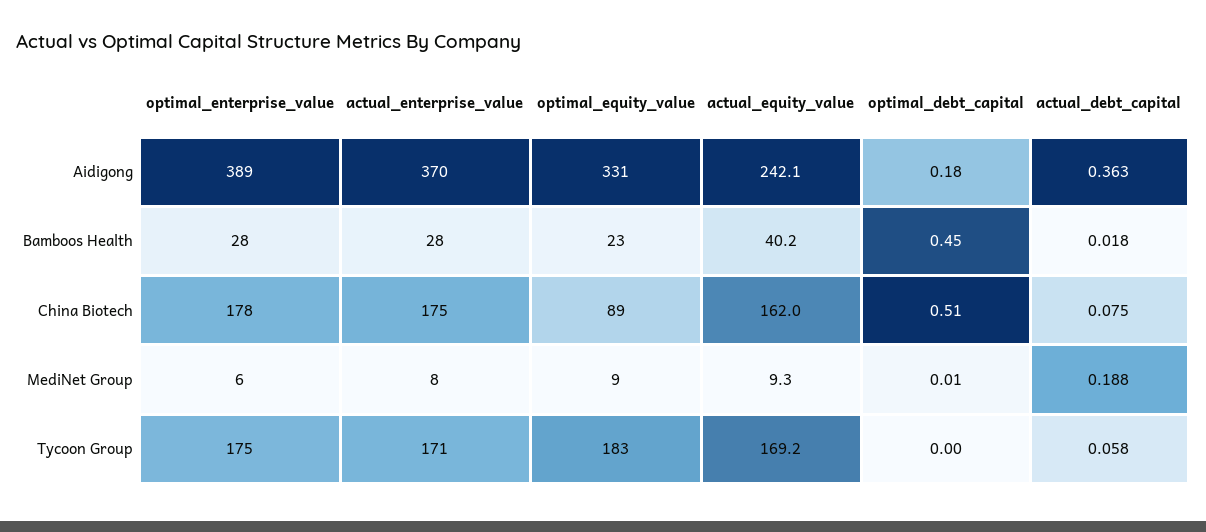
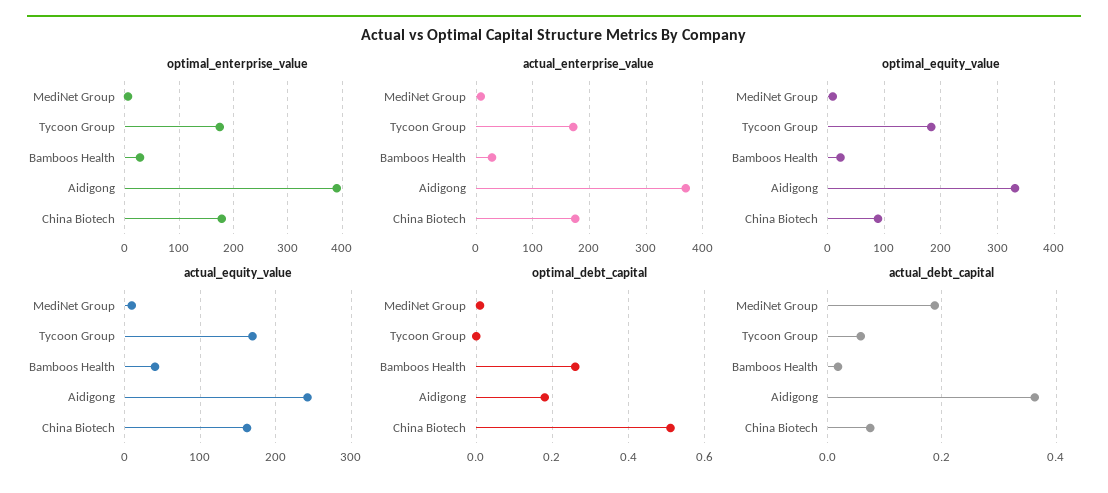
optimal_debt_capital, Bamboos Health: 0.45 -> 0.25

